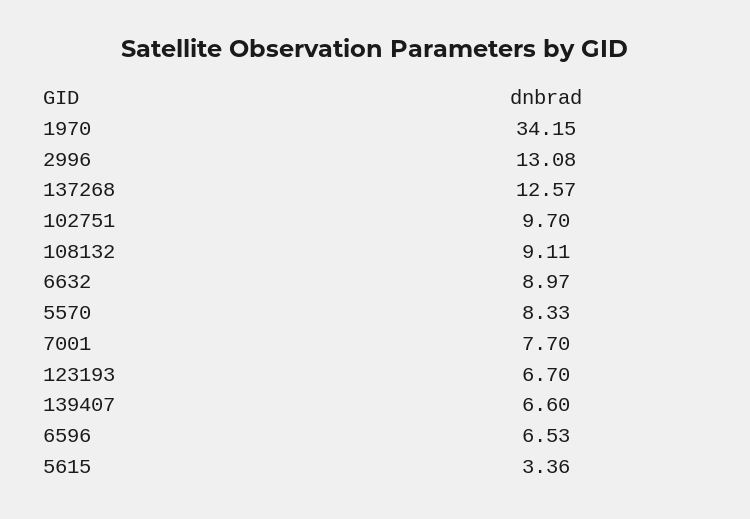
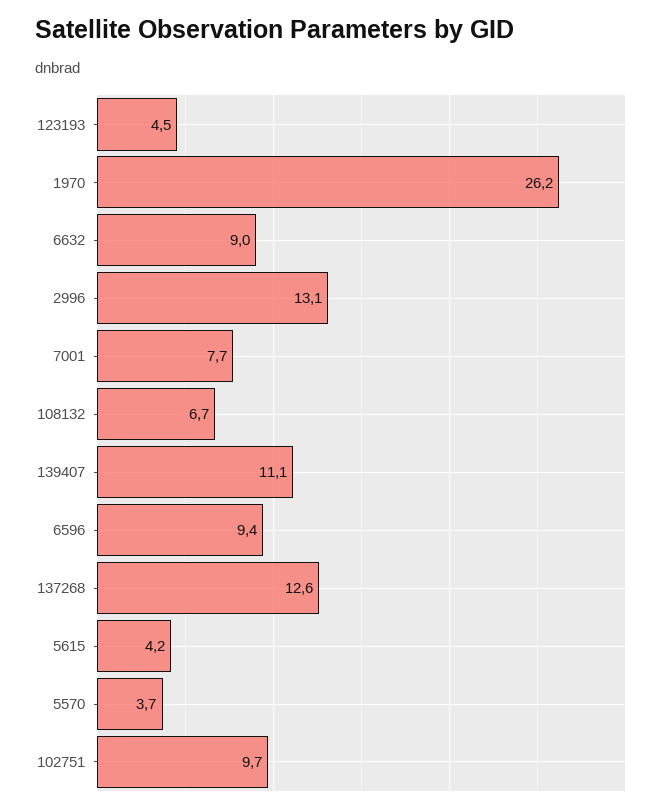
1970: 34.15 -> 26.2
108132: 9.11 -> 6.7
5570: 8.33 -> 3.7
123193: 6.7 -> 4.5
139407: 6.6 -> 11.1
6596: 6.53 -> 9.4
5615: 3.36 -> 4.2

